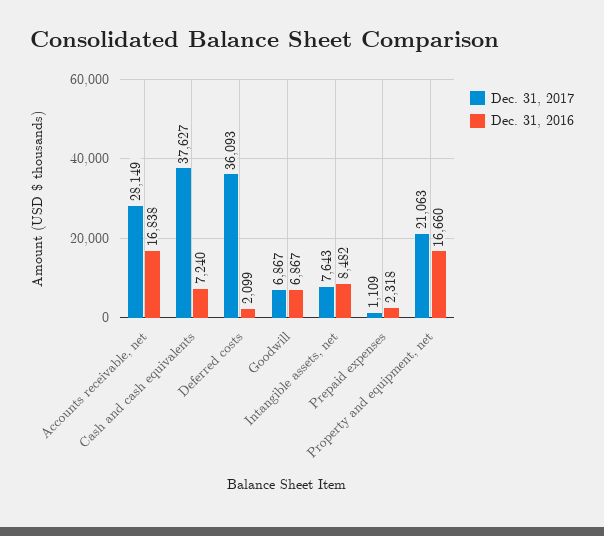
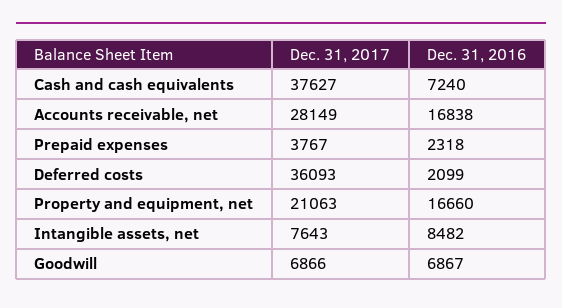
Dec. 31, 2017, Goodwill: 6867 -> 6866
Dec. 31, 2017, Prepaid expenses: 1109 -> 3767

